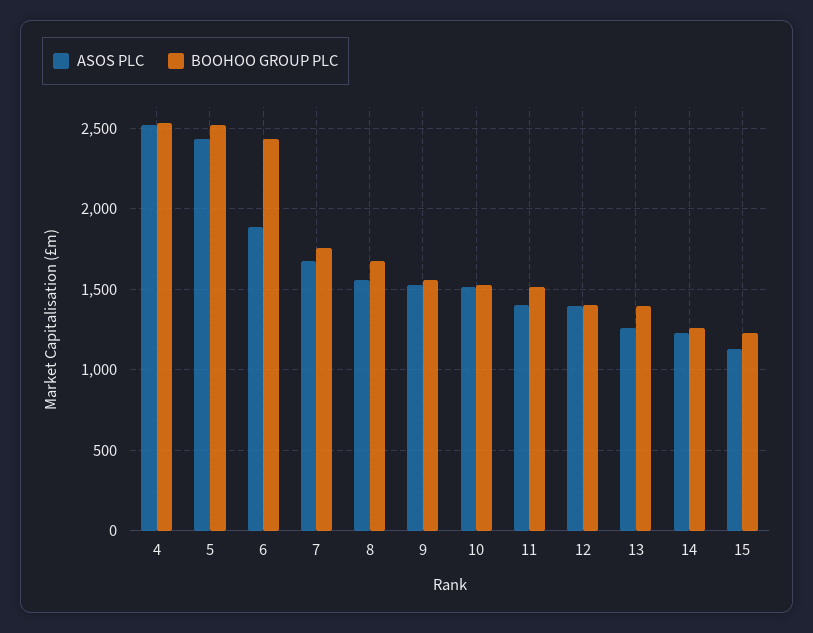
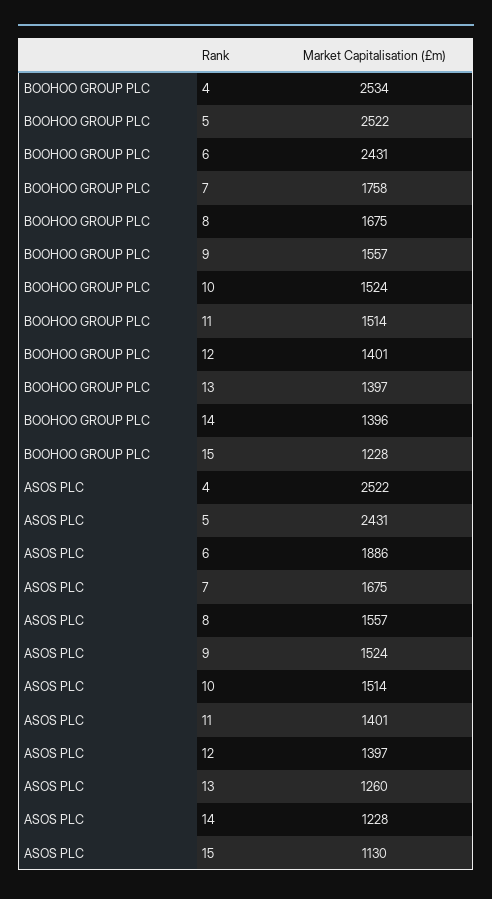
BOOHOO GROUP PLC, 14: 1250 -> 1396

